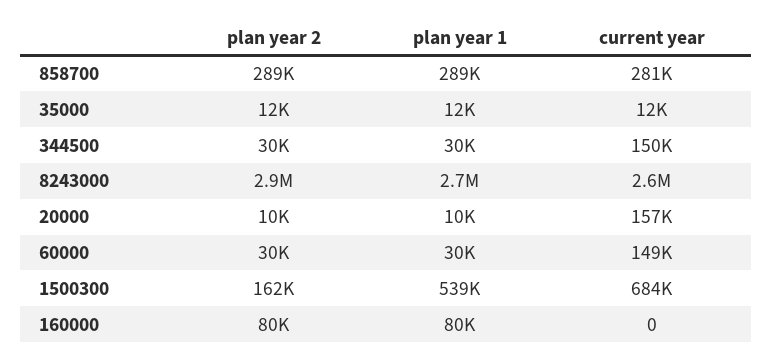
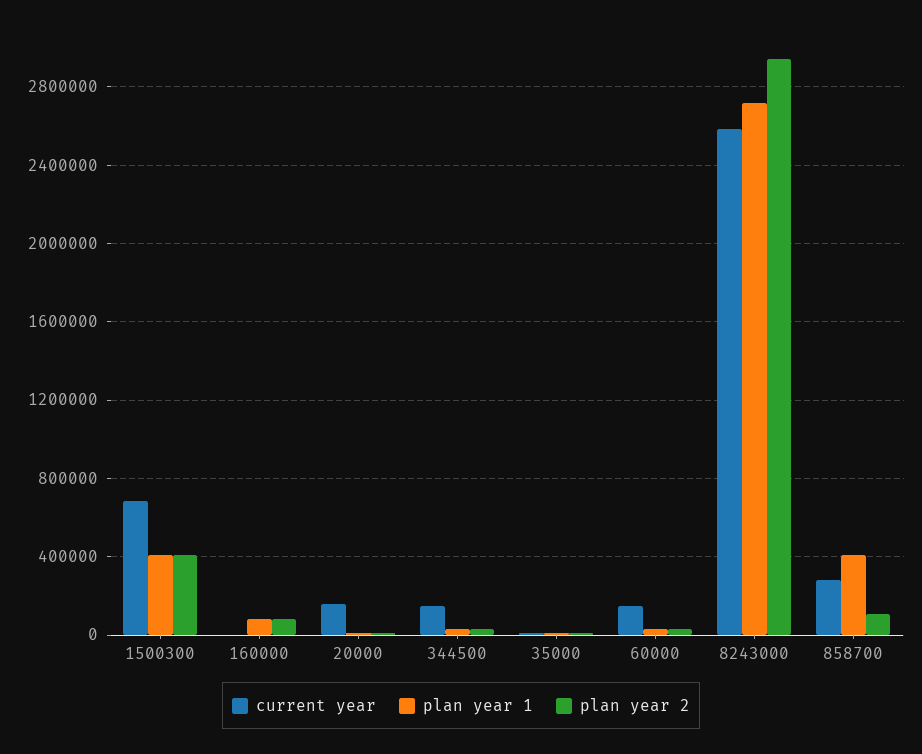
plan year 2, 858700: 289000 -> 100000
plan year 1, 858700: 289000 -> 400000
plan year 2, 1500300: 162000 -> 400000
plan year 1, 1500300: 539000 -> 400000

